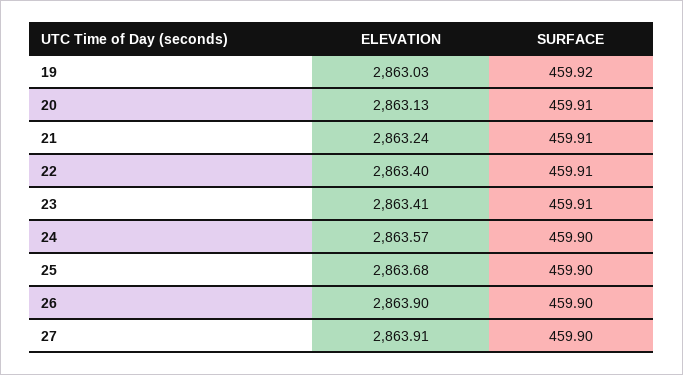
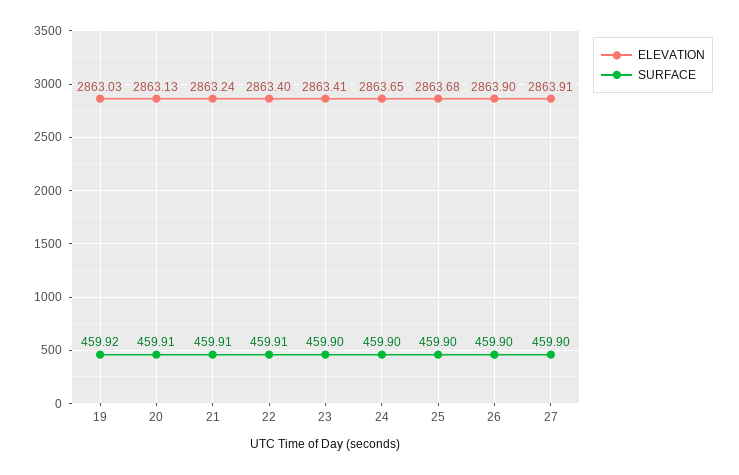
SURFACE, 23: 459.91 -> 459.9
ELEVATION, 24: 2863.57 -> 2863.65

